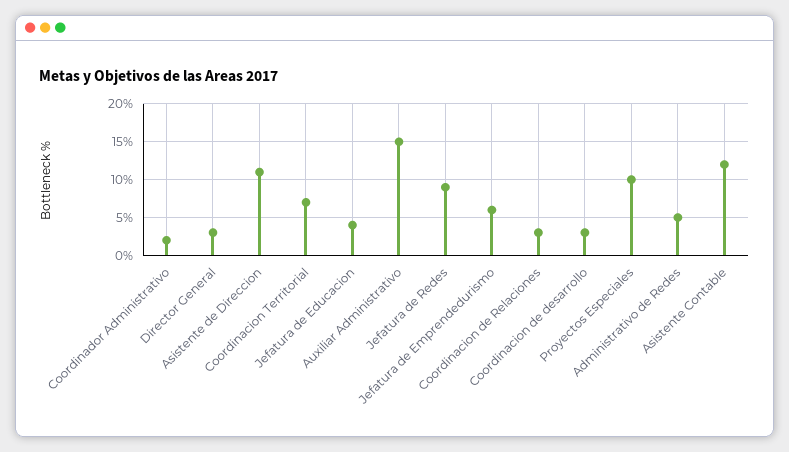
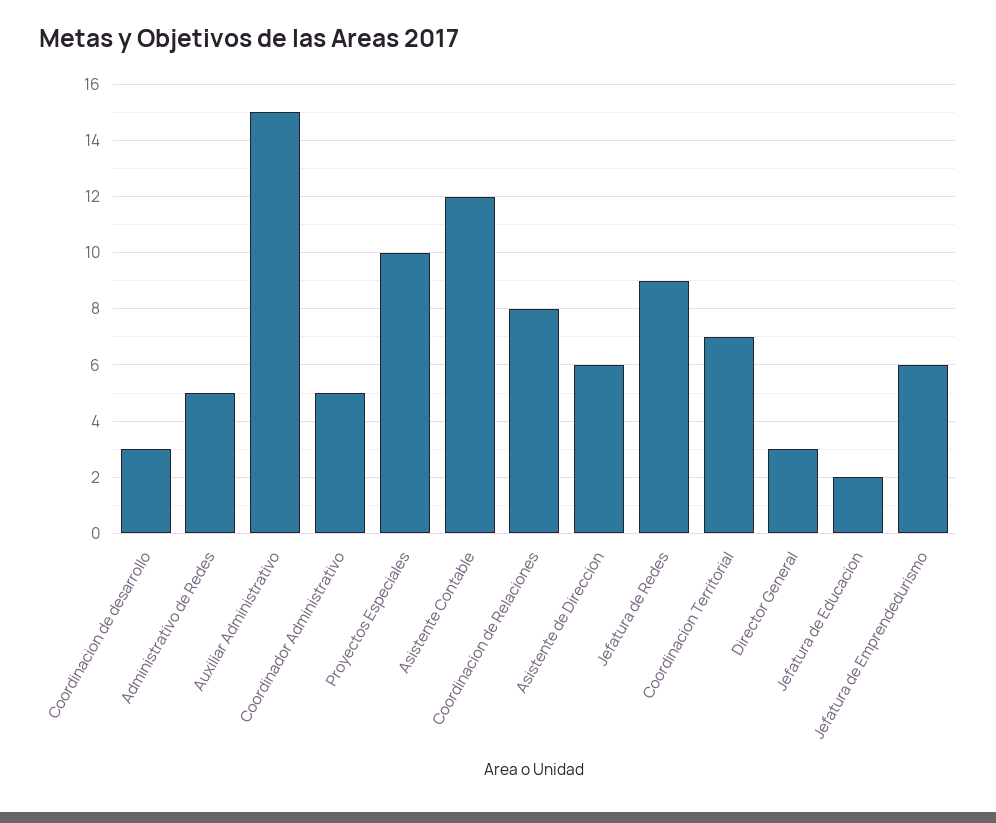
Coordinador Administrativo: 2 -> 5
Asistente de Direccion: 11 -> 6
Jefatura de Educacion: 4 -> 2
Coordinacion de Relaciones: 3 -> 8

